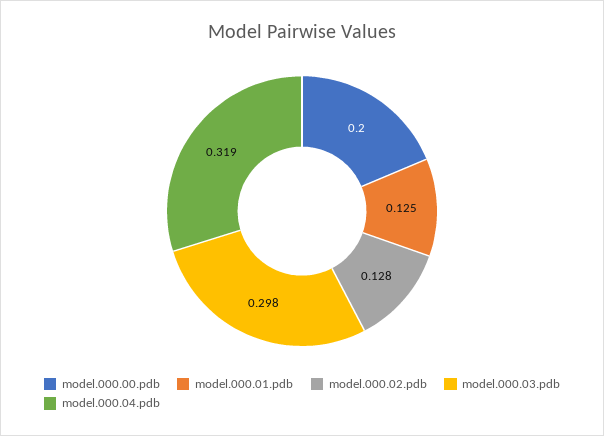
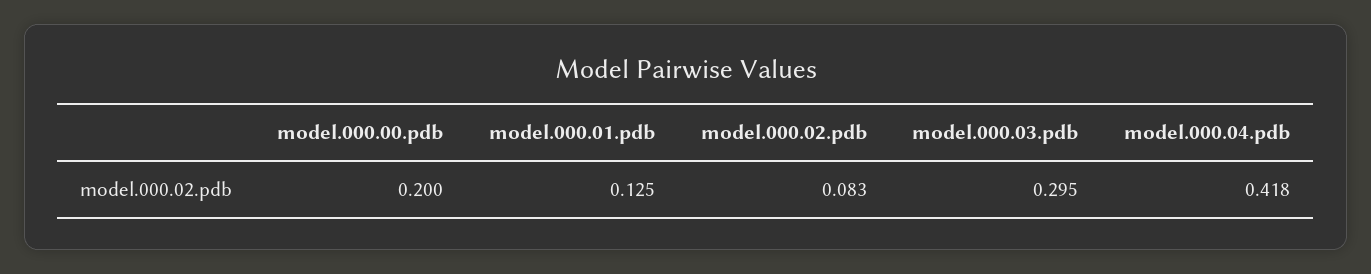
model.000.02.pdb: 0.128 -> 0.083
model.000.03.pdb: 0.298 -> 0.295
model.000.04.pdb: 0.319 -> 0.418

